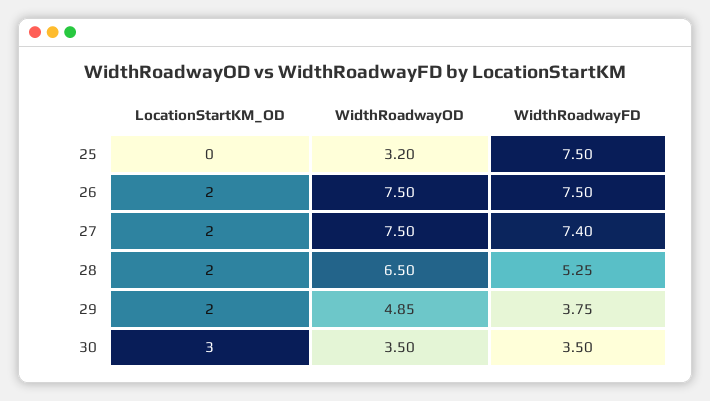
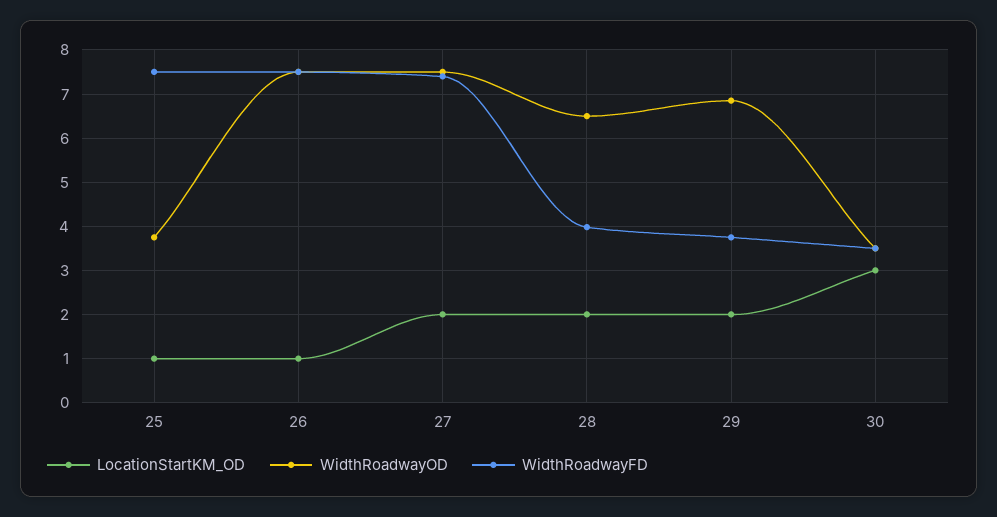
LocationStartKM_OD, 25: 0 -> 1
WidthRoadwayOD, 25: 3.2 -> 3.8
LocationStartKM_OD, 26: 2 -> 1
WidthRoadwayFD, 28: 5.25 -> 4
WidthRoadwayOD, 29: 4.85 -> 6.8

